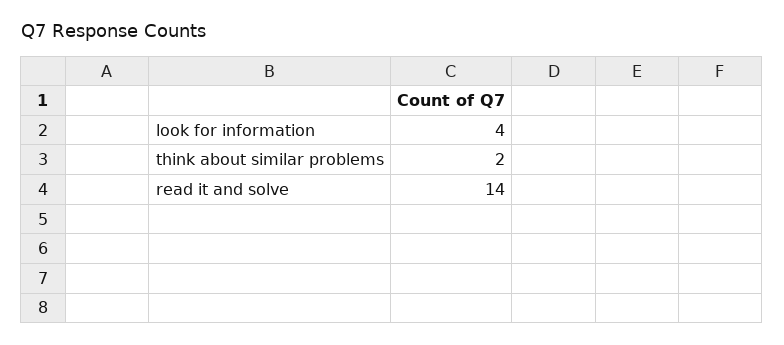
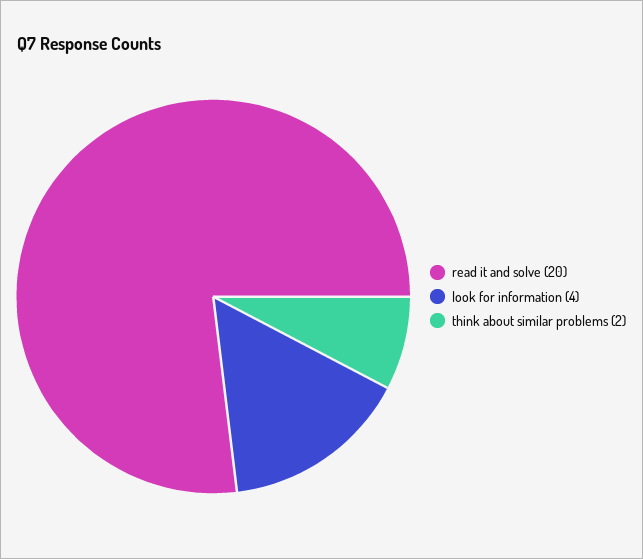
read it and solve: 14 -> 20

